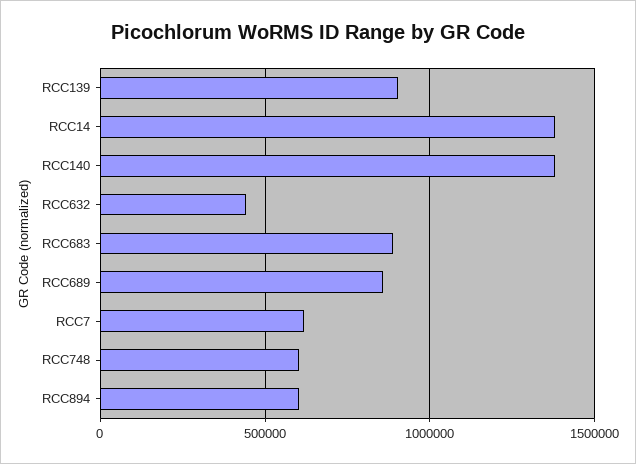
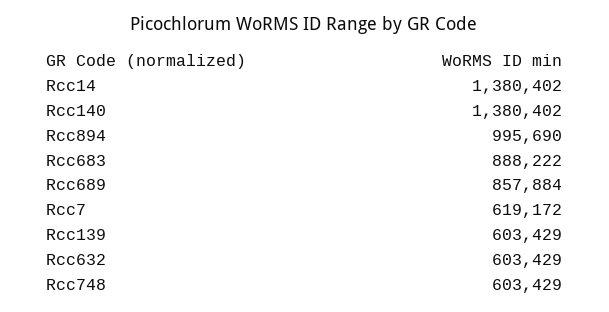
RCC139: 900000 -> 603429
RCC632: 450000 -> 603429
RCC894: 600000 -> 995690

